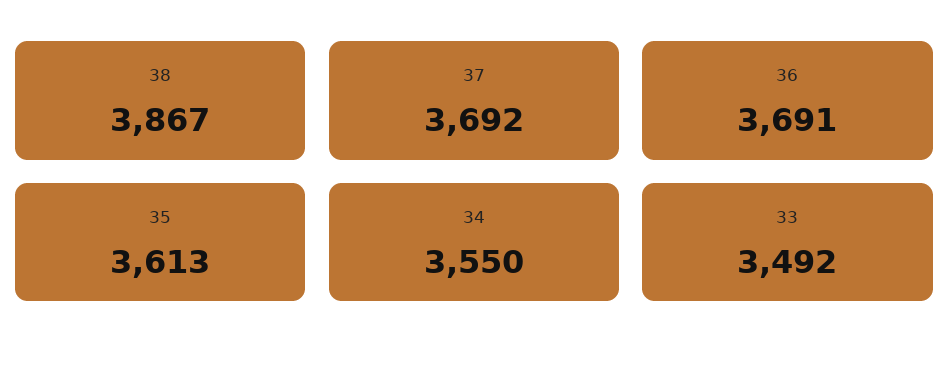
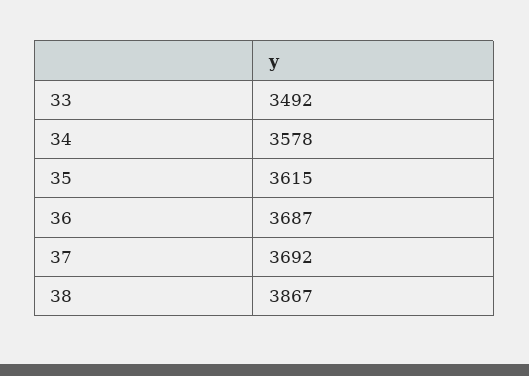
36: 3691 -> 3687
35: 3613 -> 3615
34: 3550 -> 3578

